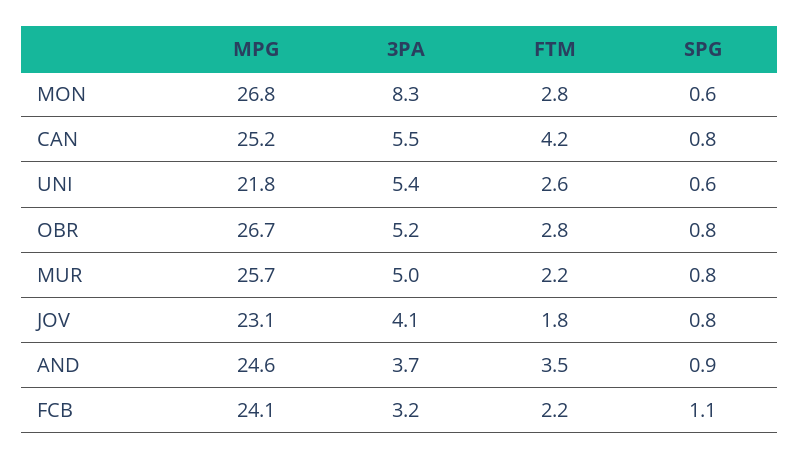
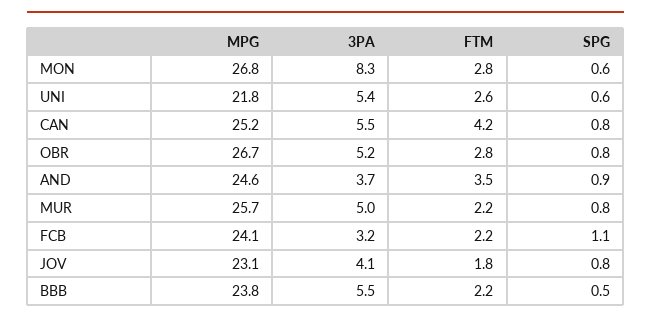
MPG, BBB: none -> 23.8
3PA, BBB: none -> 5.5
FTM, BBB: none -> 2.2
SPG, BBB: none -> 0.5

